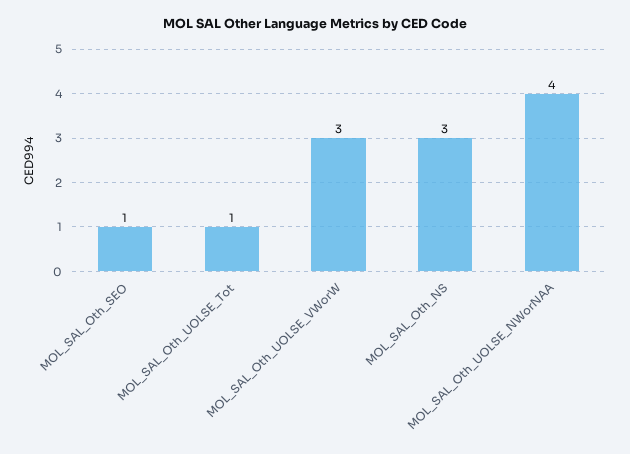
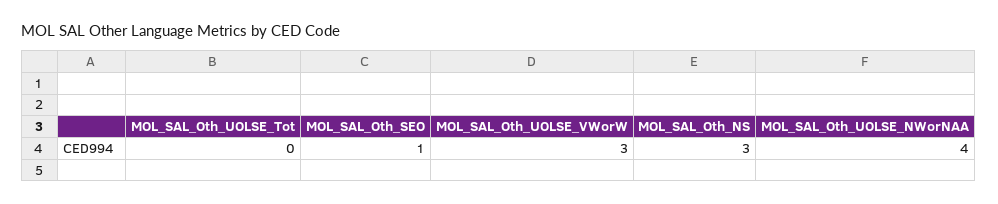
MOL_SAL_Oth_UOLSE_Tot: 1 -> 0

